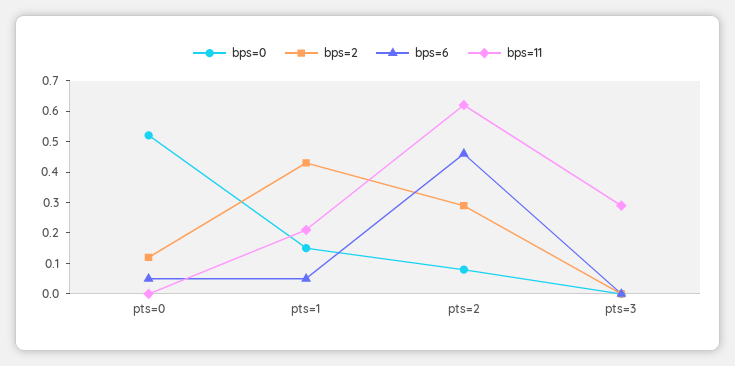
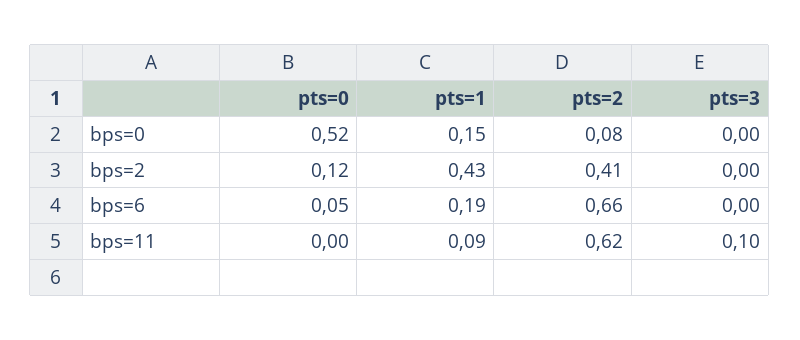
bps=6, pts=1: 0.05 -> 0.19
bps=11, pts=1: 0.2 -> 0.09
bps=2, pts=2: 0.3 -> 0.41
bps=6, pts=2: 0.45 -> 0.66
bps=11, pts=3: 0.3 -> 0.1

